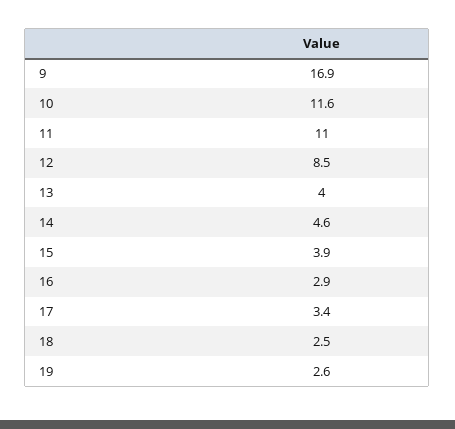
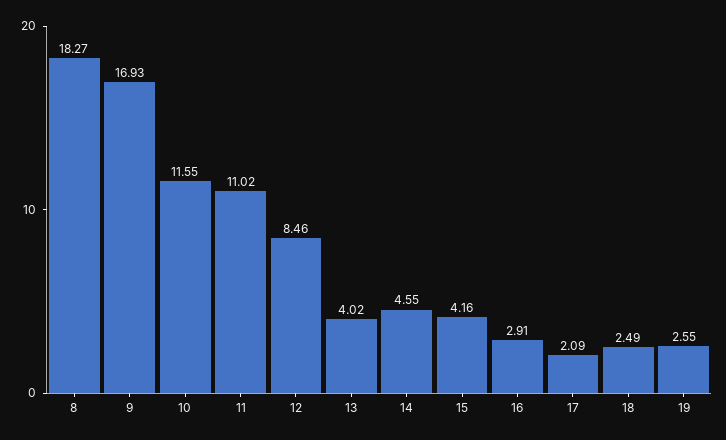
15: 3.9 -> 4.16
17: 3.4 -> 2.09
8: none -> 18.27

